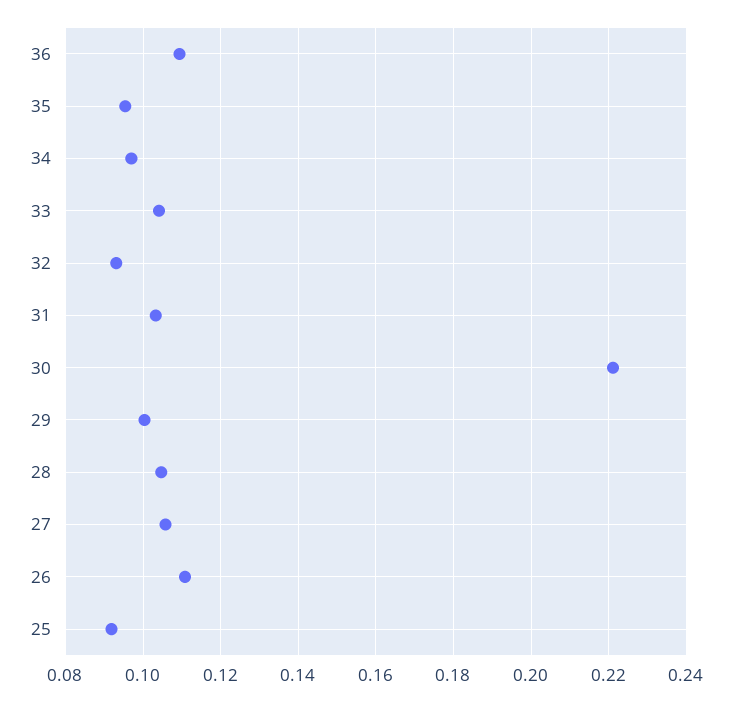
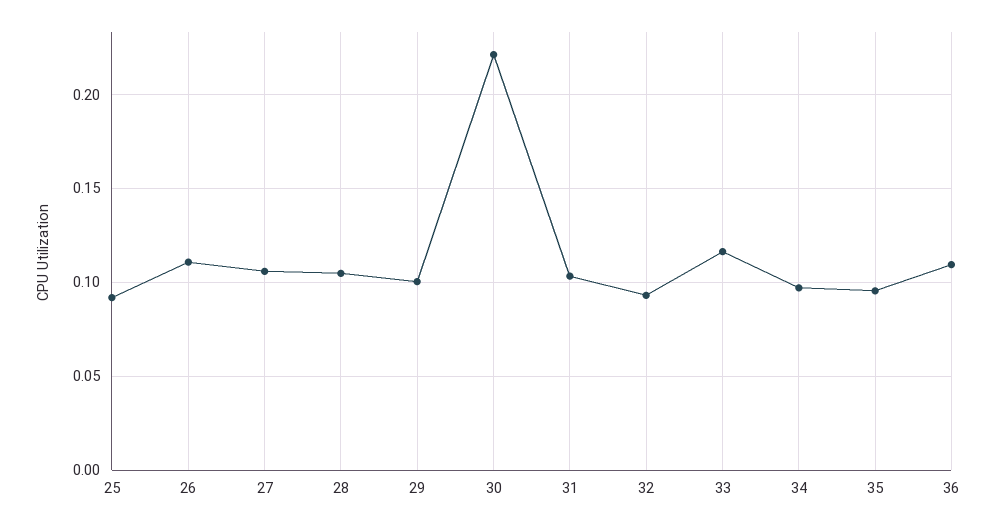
33: 0.104 -> 0.115

